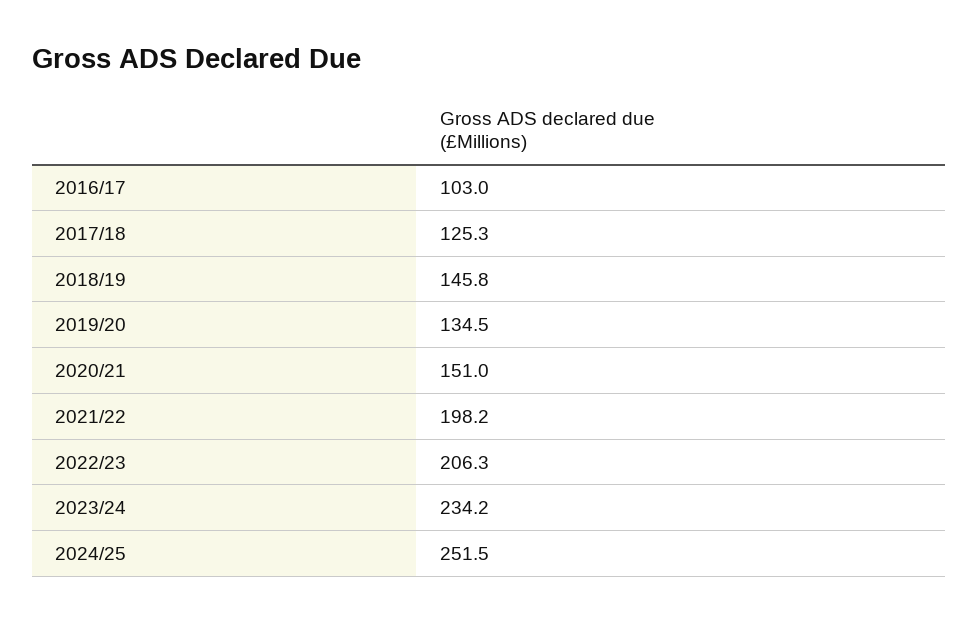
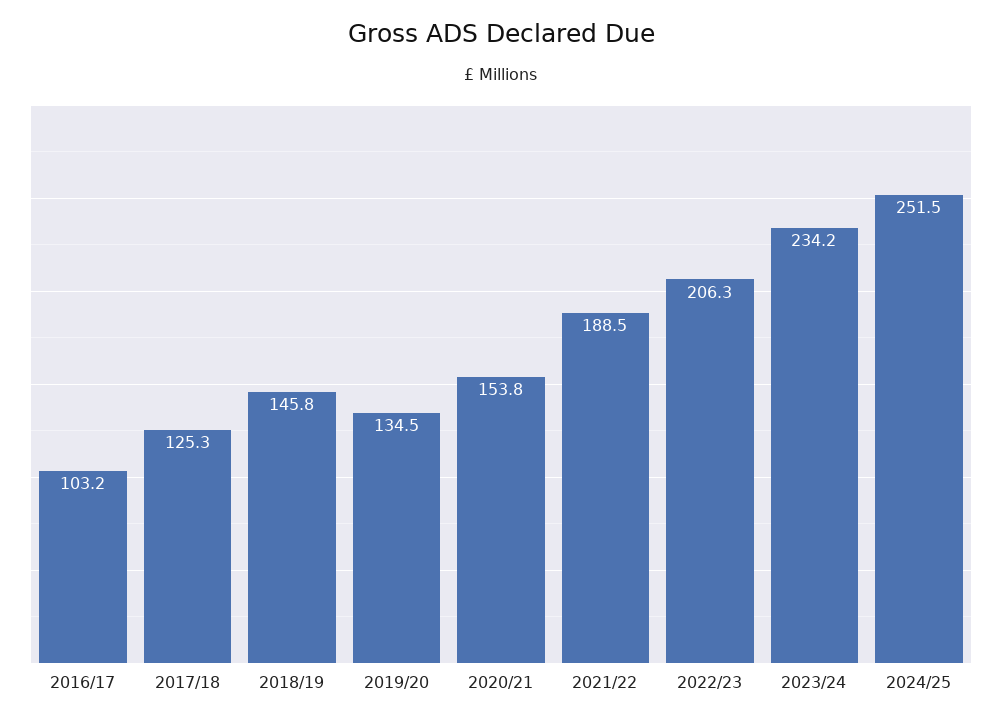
2016/17: 103 -> 103.2
2020/21: 151 -> 153.8
2021/22: 198.2 -> 188.5

